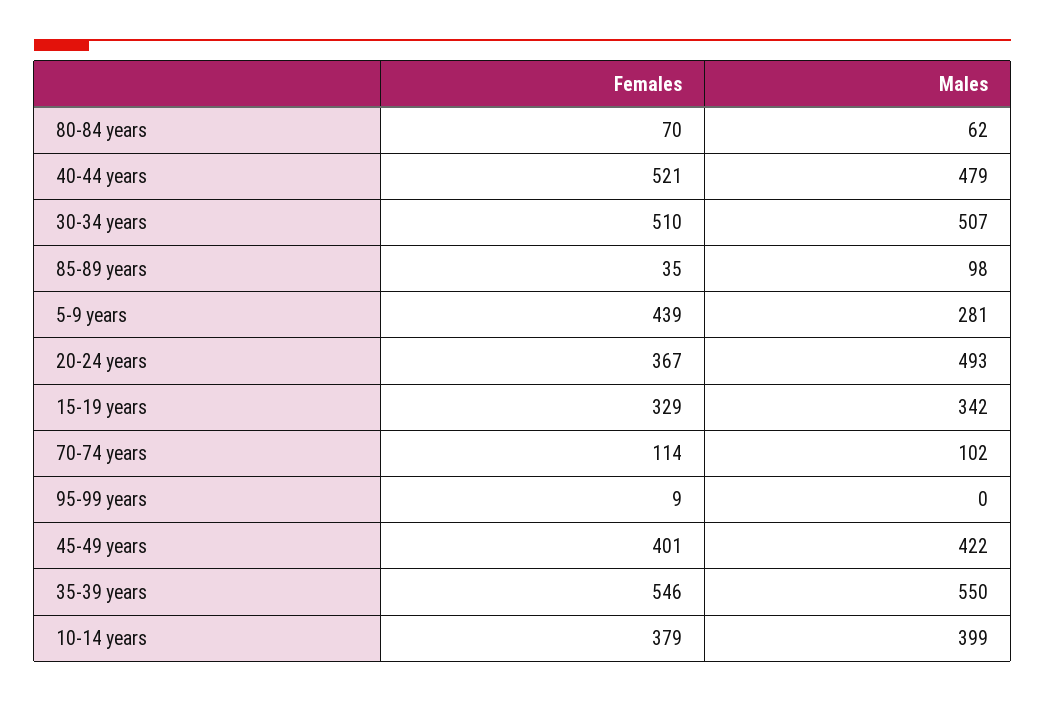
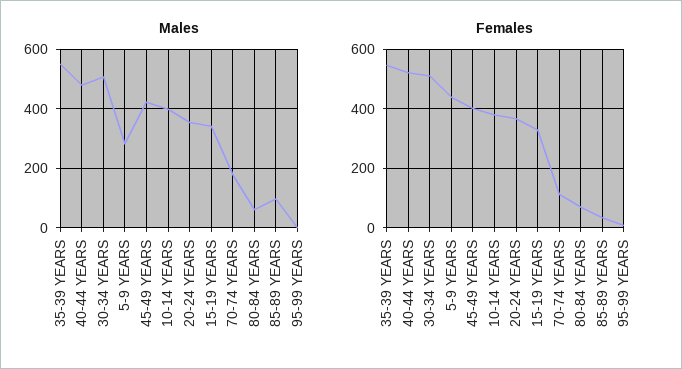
Males, 20-24 years: 493 -> 350
Males, 70-74 years: 102 -> 175

